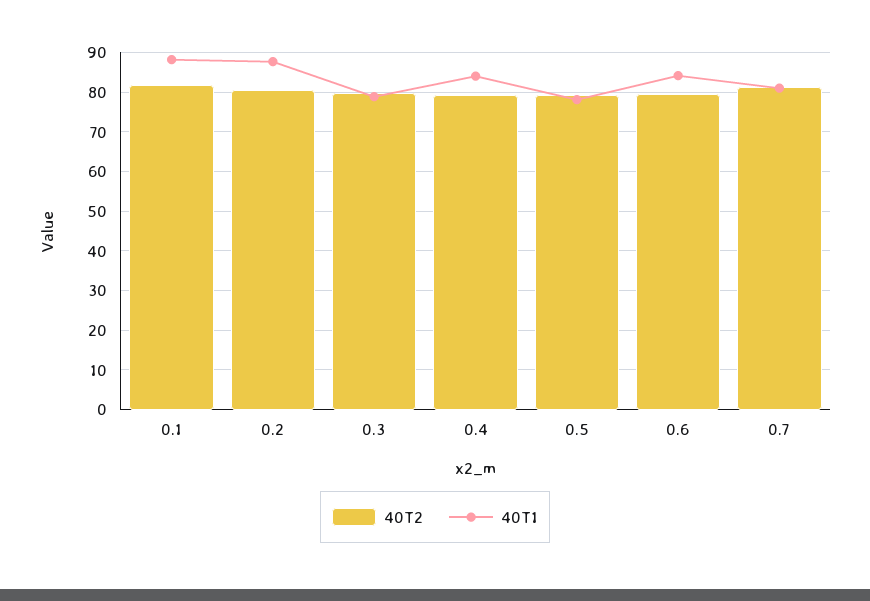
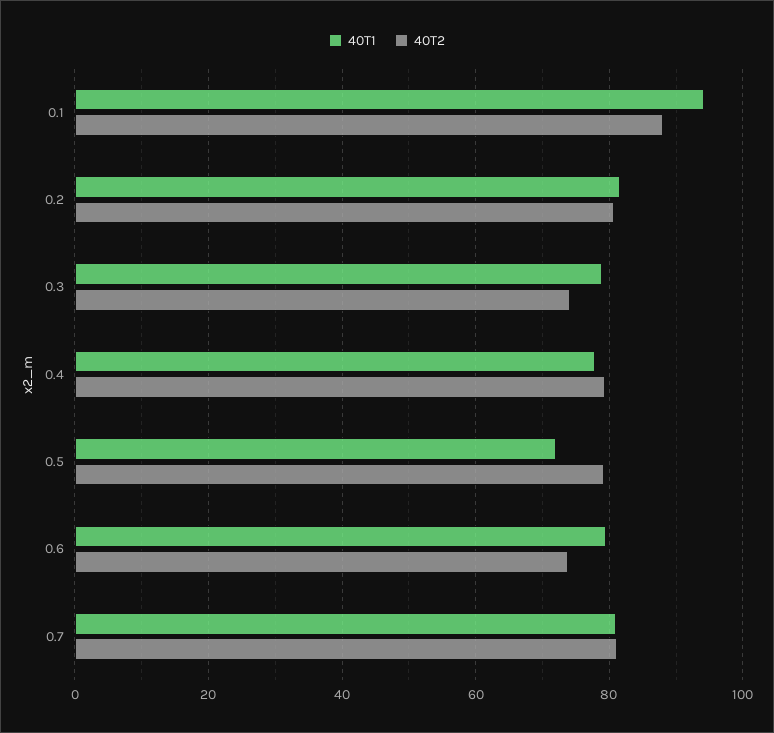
40T2, 0.1: 82 -> 88
40T1, 0.1: 88 -> 94
40T1, 0.2: 88 -> 82
40T2, 0.3: 80 -> 74
40T1, 0.4: 84 -> 78
40T1, 0.5: 78 -> 72
40T2, 0.6: 80 -> 74
40T1, 0.6: 84 -> 80

